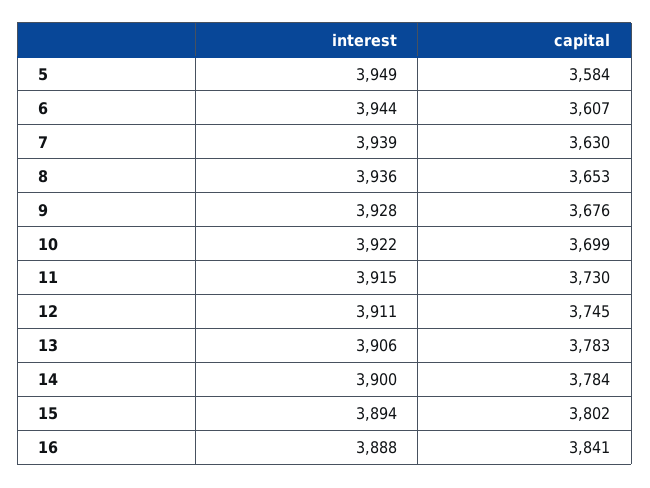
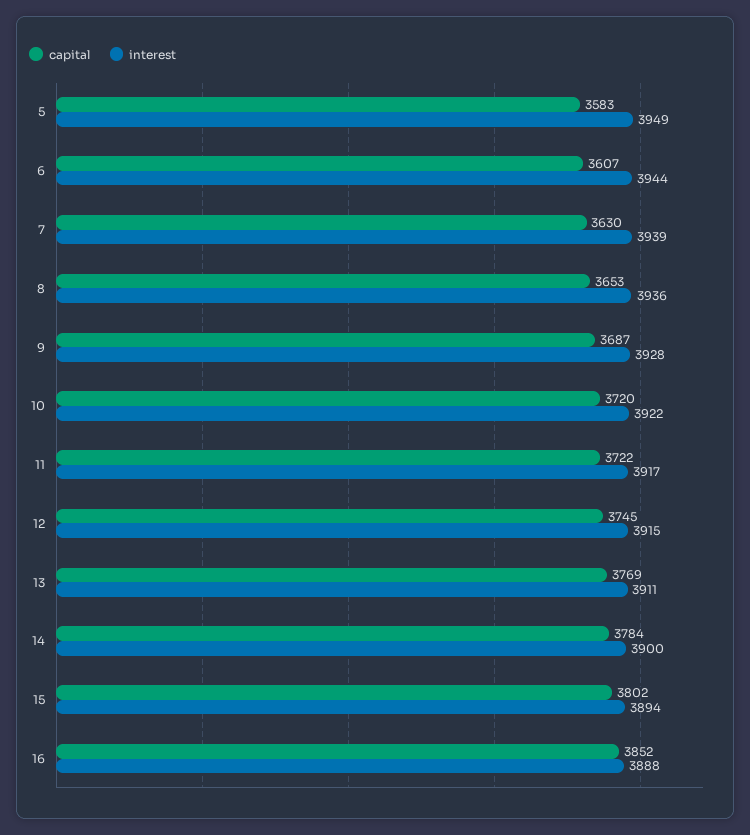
capital, 5: 3584 -> 3583
capital, 9: 3676 -> 3687
capital, 10: 3699 -> 3720
interest, 11: 3915 -> 3917
capital, 11: 3730 -> 3722
interest, 12: 3911 -> 3915
interest, 13: 3906 -> 3911
capital, 13: 3783 -> 3769
capital, 16: 3841 -> 3852

